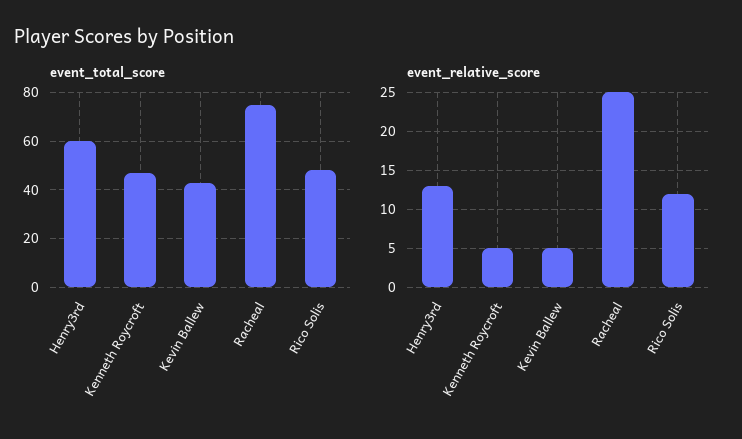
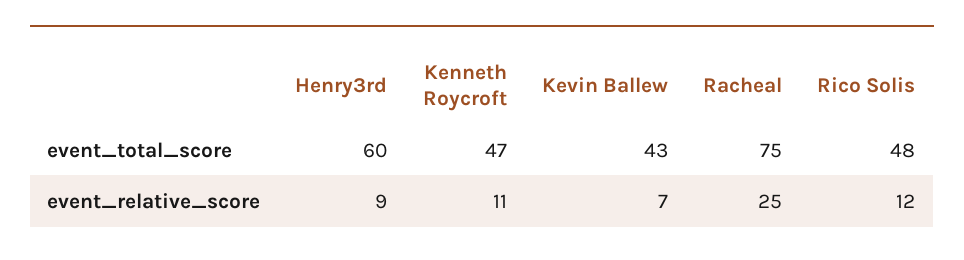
event_relative_score, Henry3rd: 13 -> 9
event_relative_score, Kenneth Roycroft: 5 -> 11
event_relative_score, Kevin Ballew: 5 -> 7

